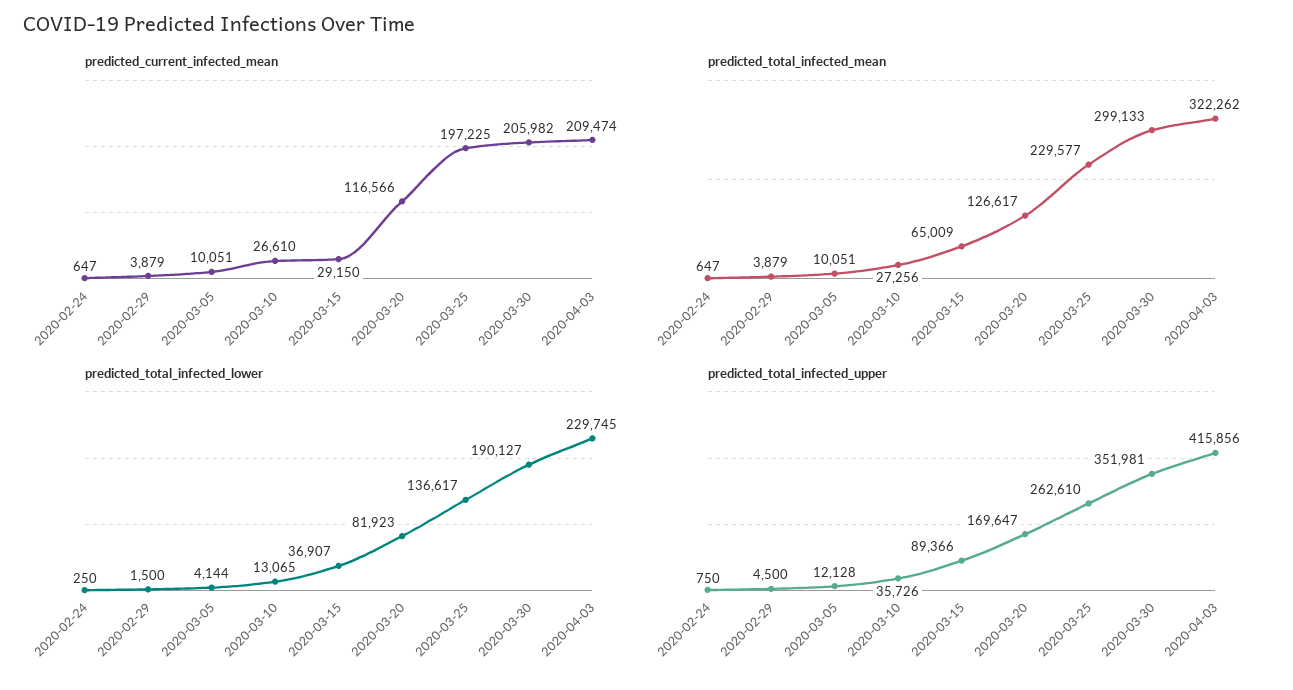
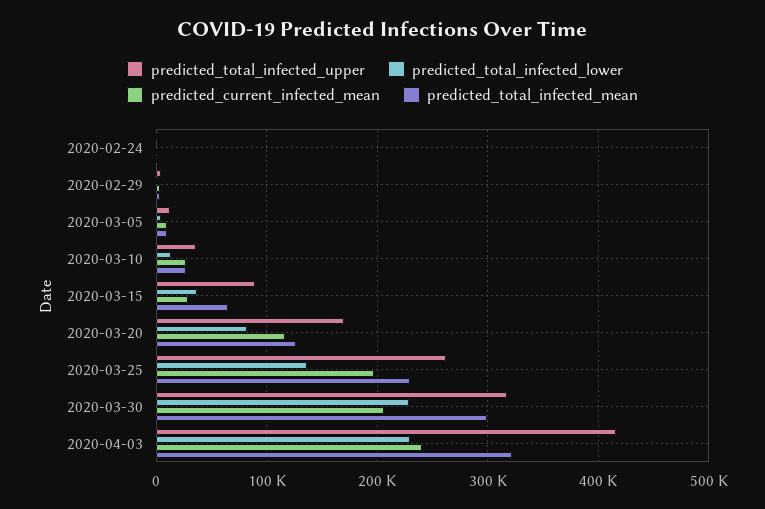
predicted_current_infected_mean, 2020-04-03: 209474 -> 240000
predicted_total_infected_lower, 2020-03-30: 190127 -> 230000
predicted_total_infected_upper, 2020-03-30: 351981 -> 320000

